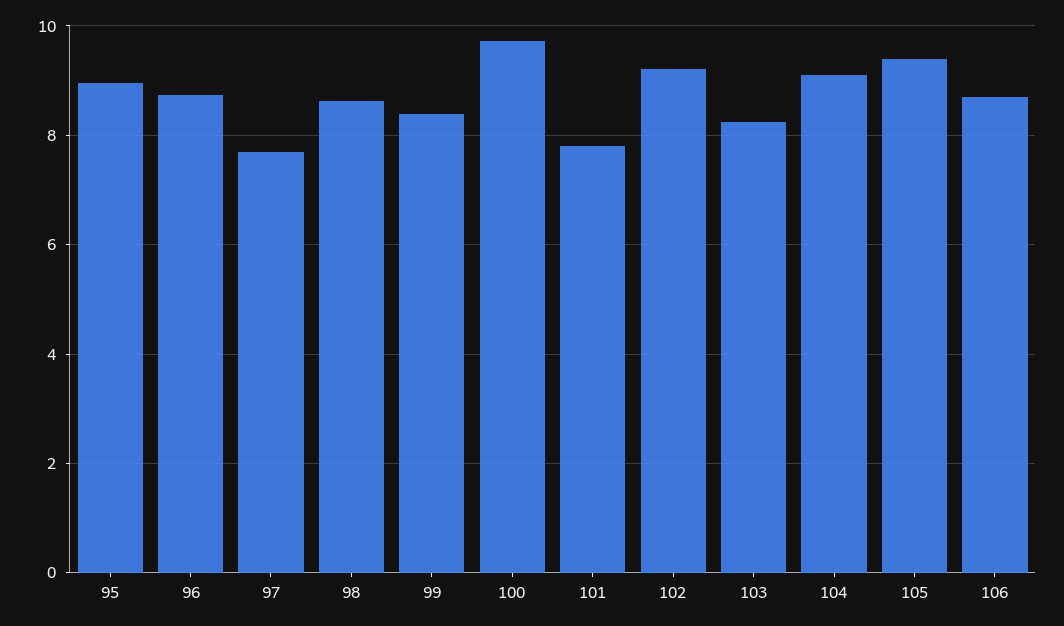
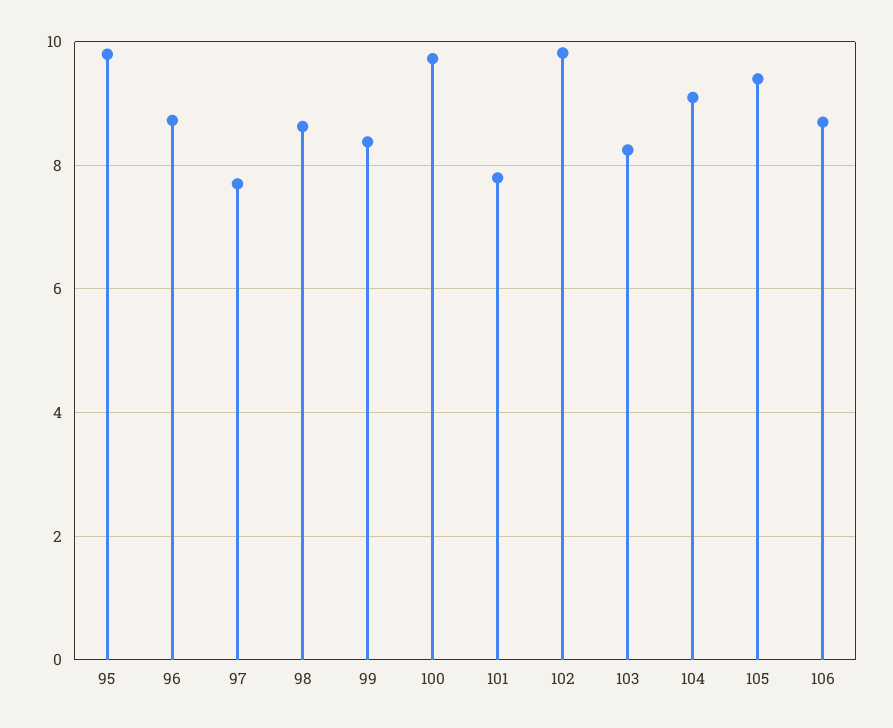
95: 9 -> 9.8
102: 9.2 -> 9.8

